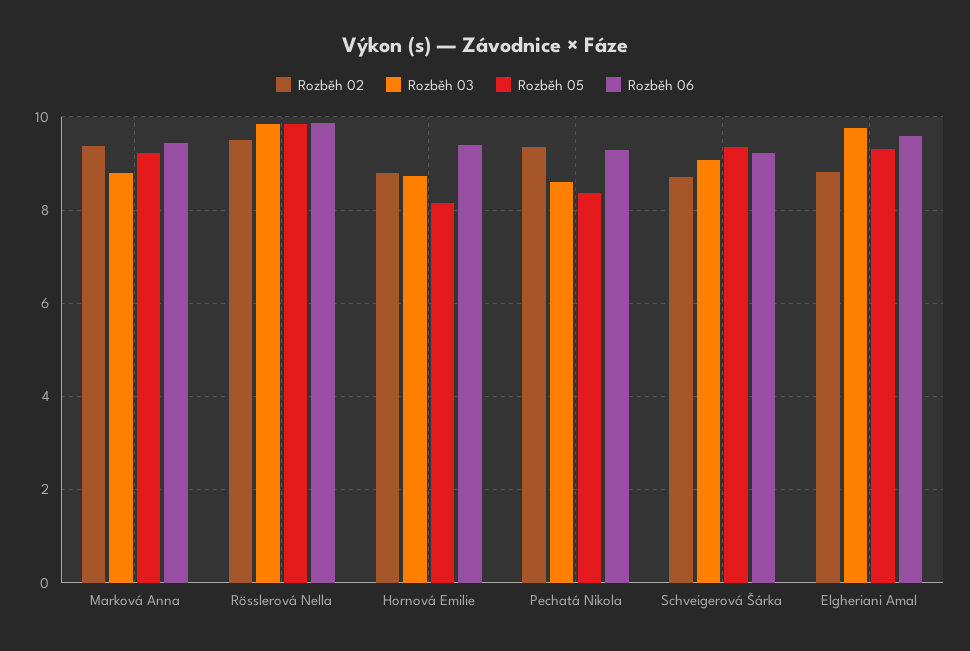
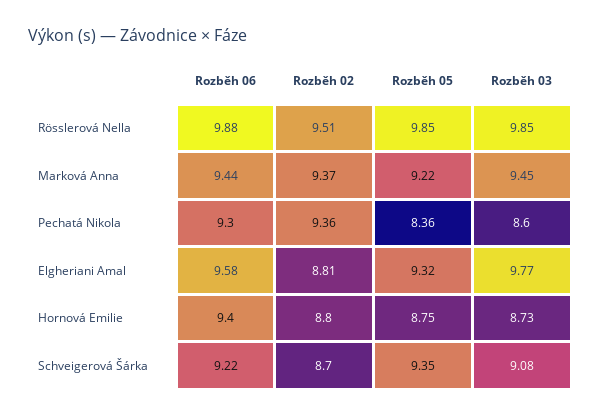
Rozběh 03, Marková Anna: 8.8 -> 9.45
Rozběh 05, Hornová Emilie: 8.2 -> 8.75

